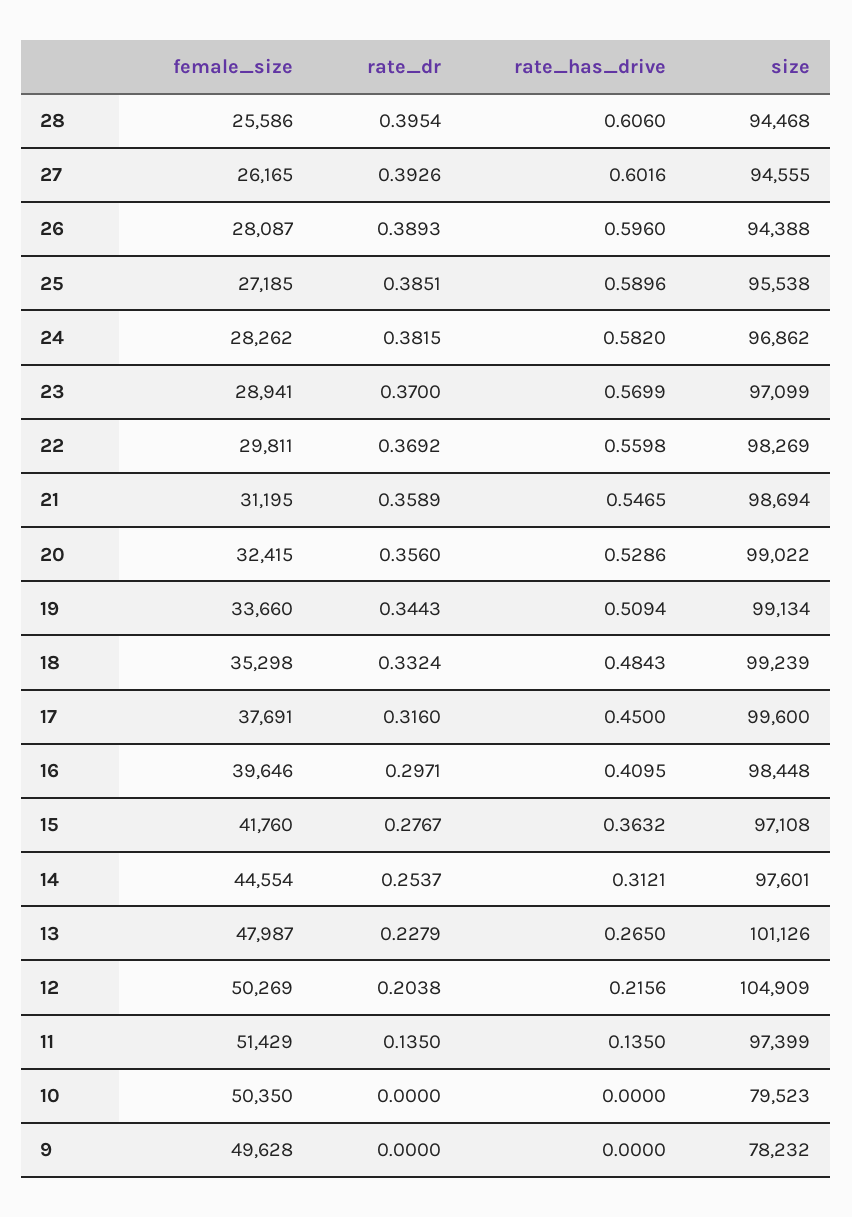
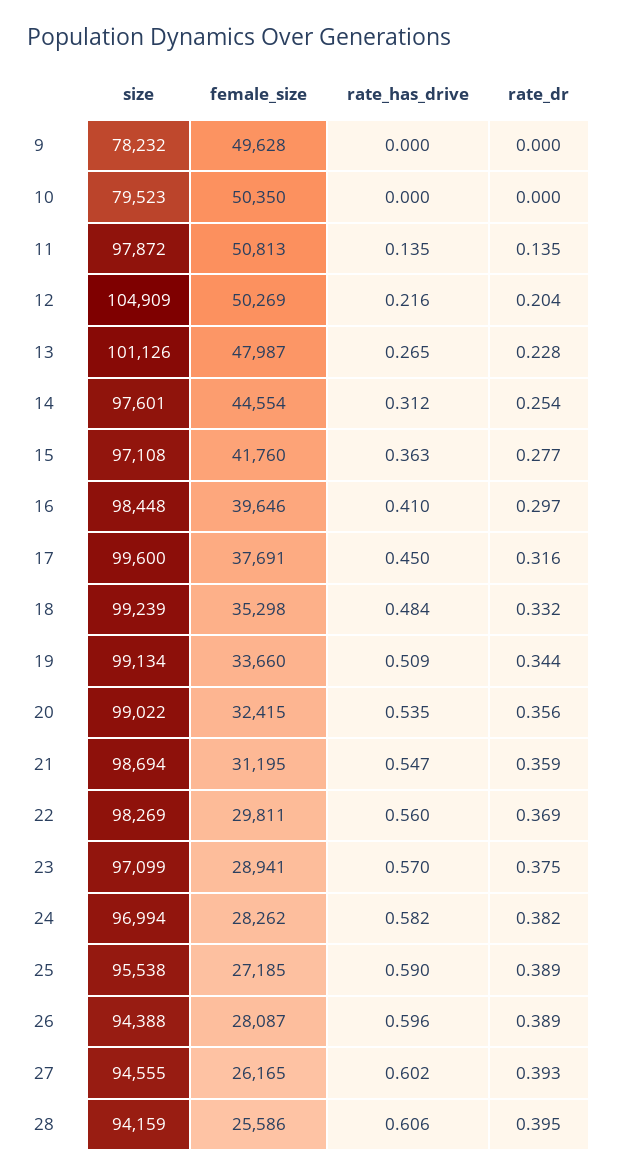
size, 28: 94468 -> 94159
rate_dr, 25: 0.3851 -> 0.389
size, 24: 96862 -> 96994
rate_dr, 23: 0.37 -> 0.375
rate_has_drive, 20: 0.5286 -> 0.535
female_size, 11: 51429 -> 50813
size, 11: 97399 -> 97872

